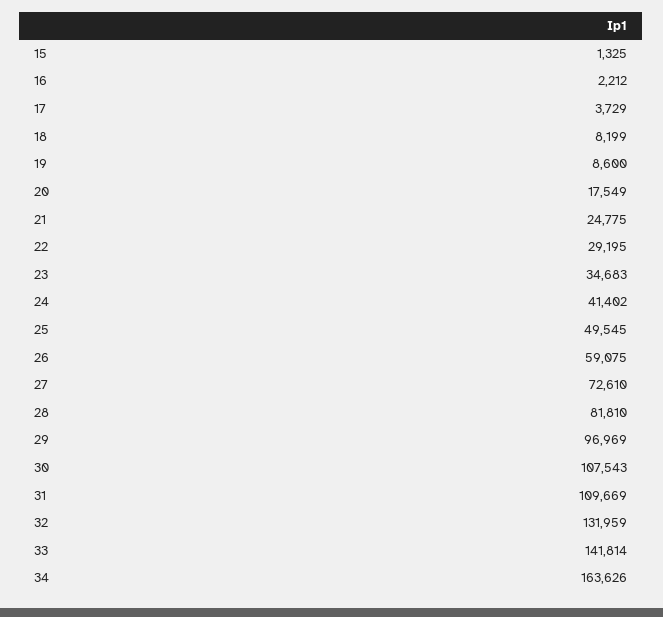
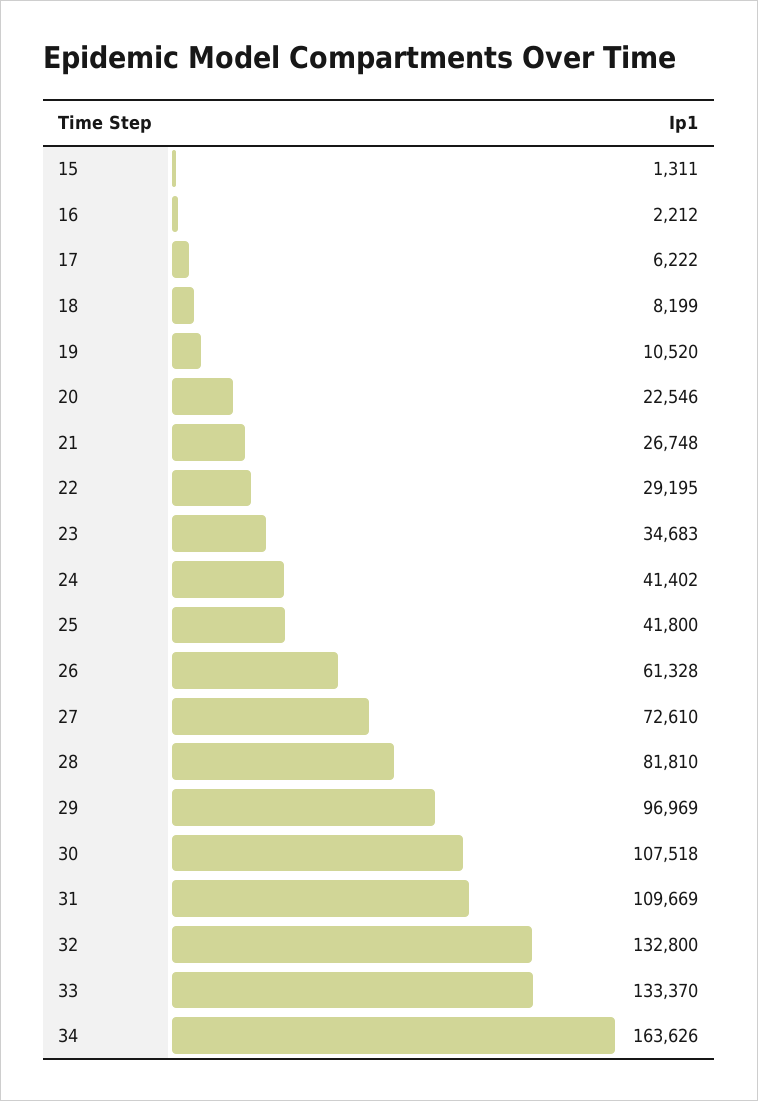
15: 1325 -> 1311
17: 3729 -> 6222
19: 8600 -> 10520
20: 17549 -> 22546
21: 24775 -> 26748
25: 49545 -> 41800
26: 59075 -> 61328
30: 107543 -> 107518
32: 131959 -> 132800
33: 141814 -> 133370

